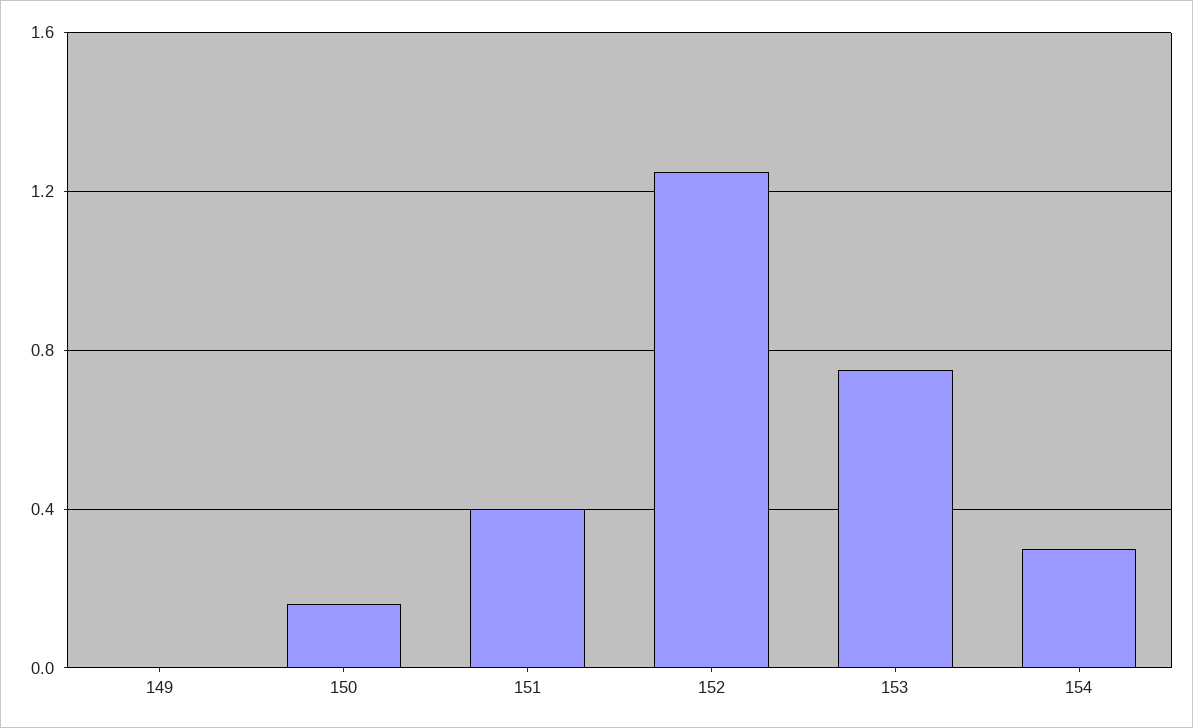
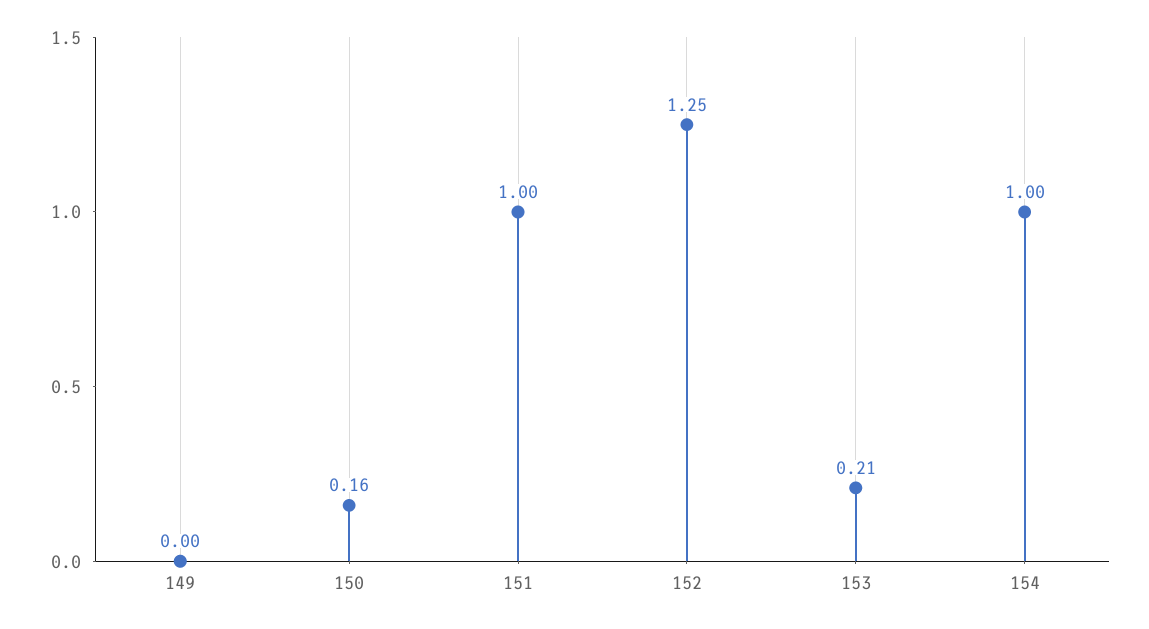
151: 0.4 -> 1
153: 0.75 -> 0.21
154: 0.3 -> 1

